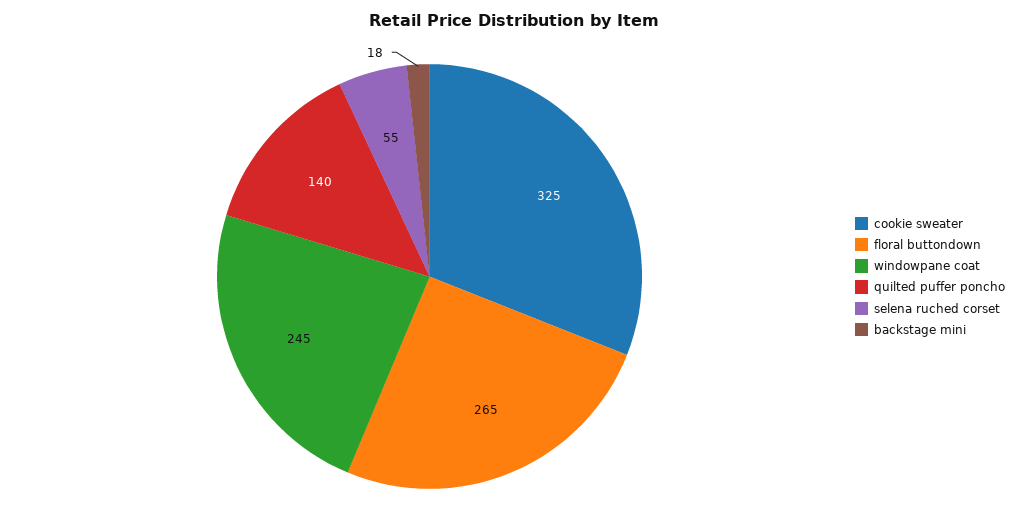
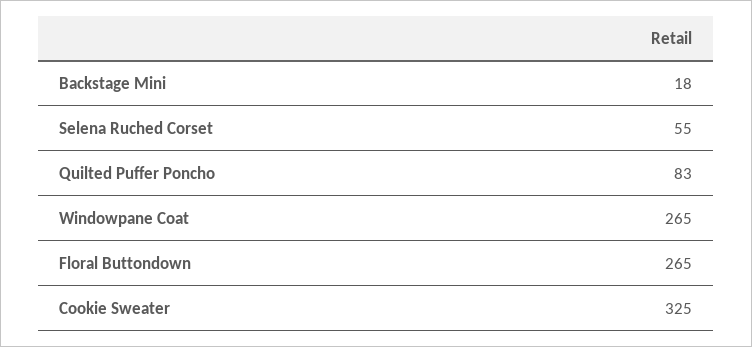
windowpane coat: 245 -> 265
quilted puffer poncho: 140 -> 83

